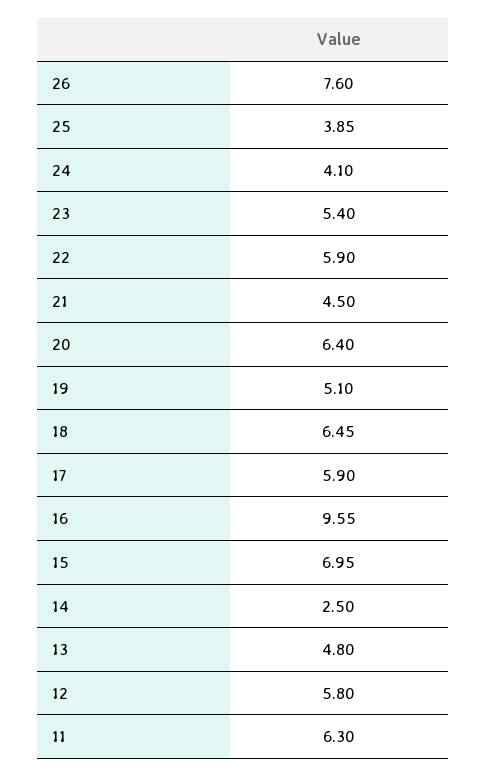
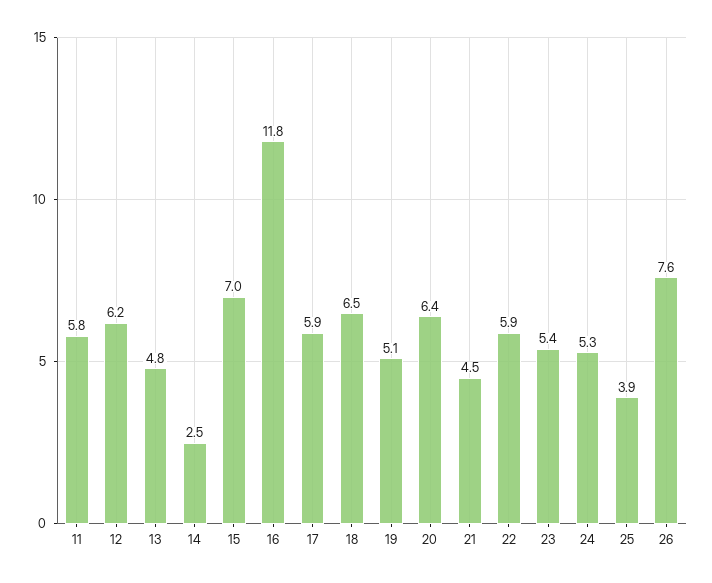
24: 4.1 -> 5.3
16: 9.55 -> 11.8
12: 5.8 -> 6.2
11: 6.3 -> 5.8

